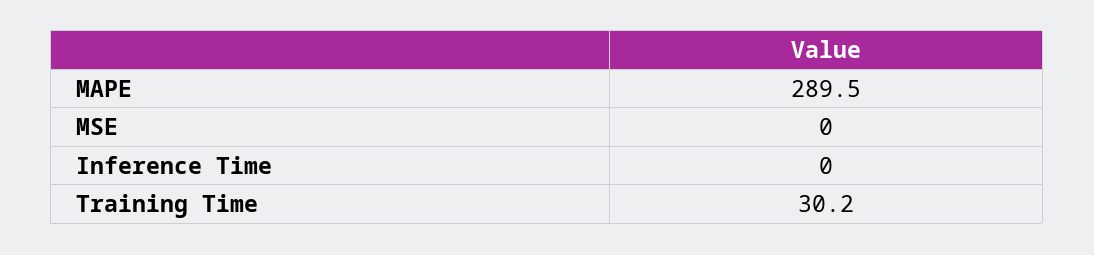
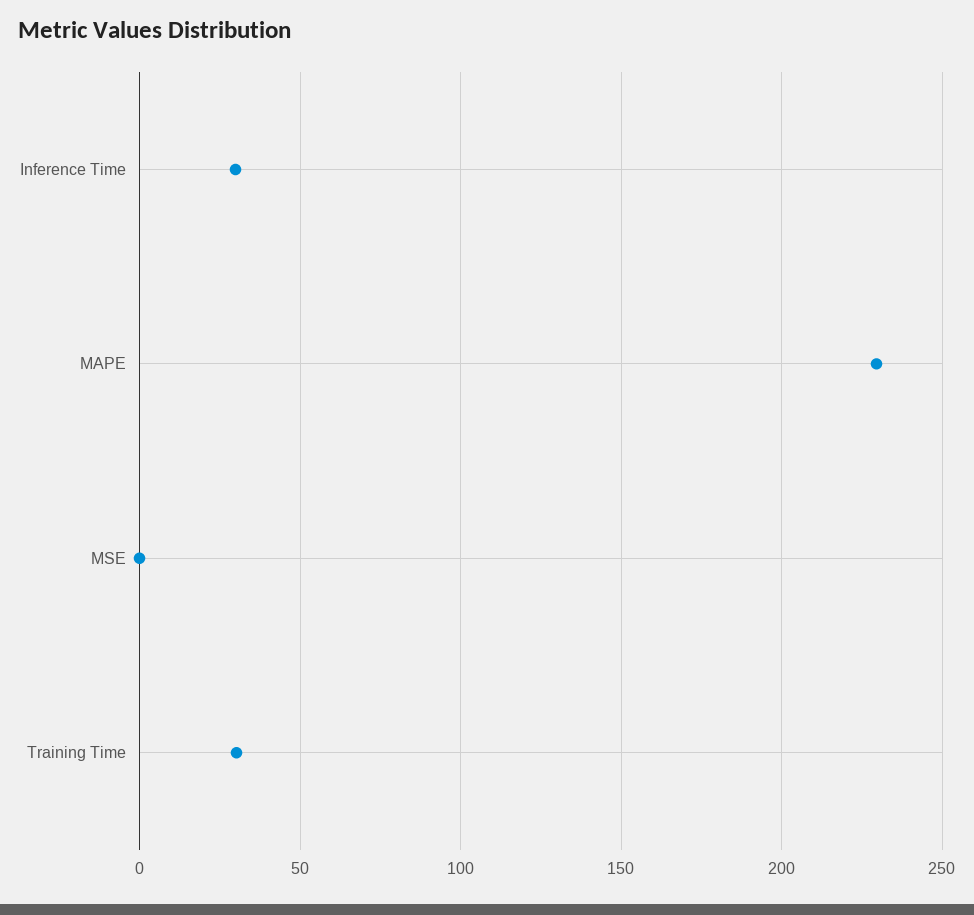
MAPE: 289.5 -> 230
Inference Time: 0 -> 30

